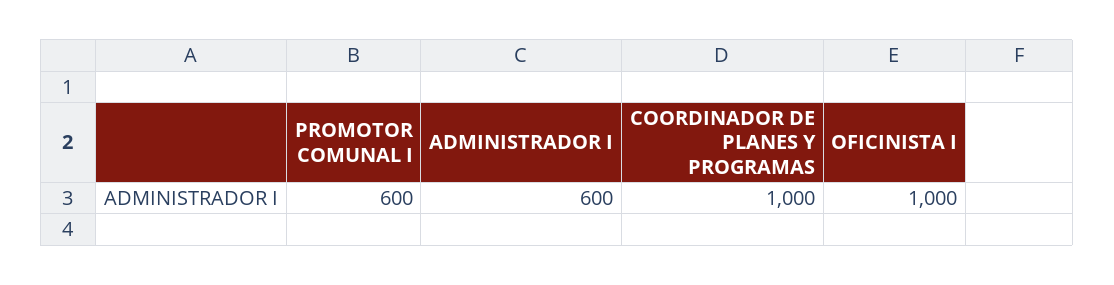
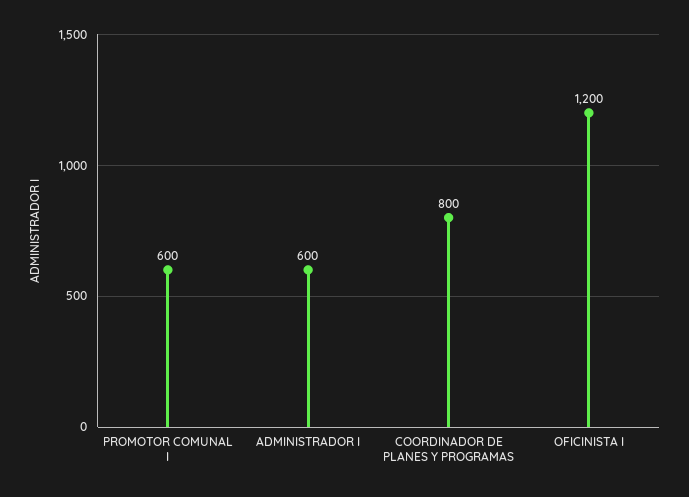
COORDINADOR DE PLANES Y PROGRAMAS: 1000 -> 800
OFICINISTA I: 1000 -> 1200

